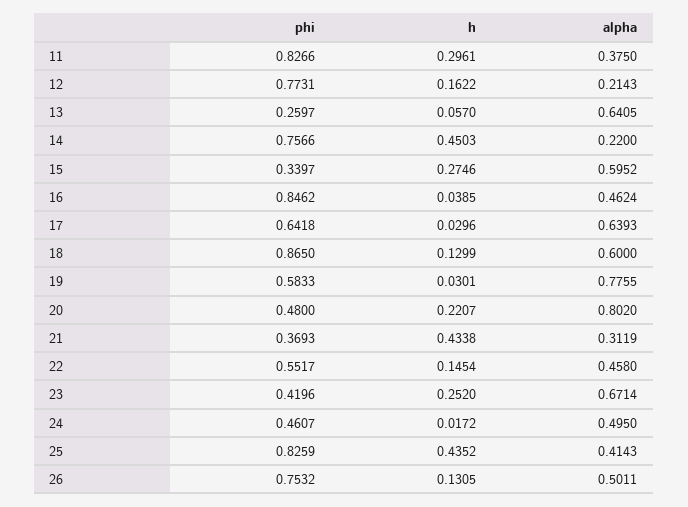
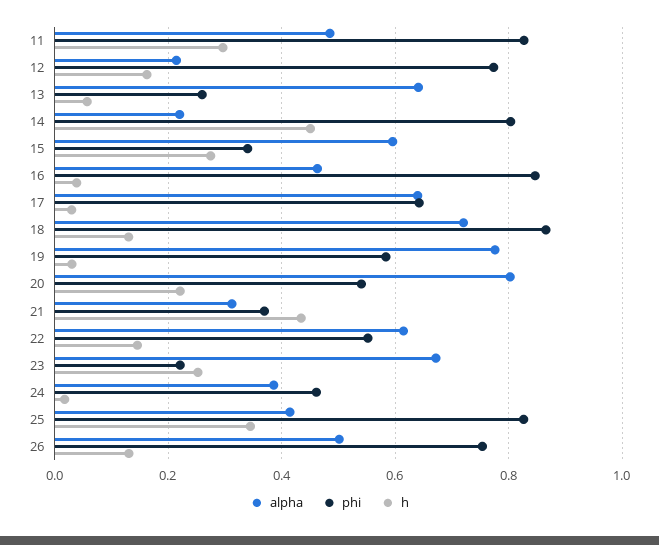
alpha, 11: 0.375 -> 0.48
phi, 14: 0.7566 -> 0.8
alpha, 18: 0.6 -> 0.72
phi, 20: 0.48 -> 0.54
alpha, 22: 0.458 -> 0.62
phi, 23: 0.4196 -> 0.22
alpha, 24: 0.495 -> 0.38
h, 25: 0.4352 -> 0.34

